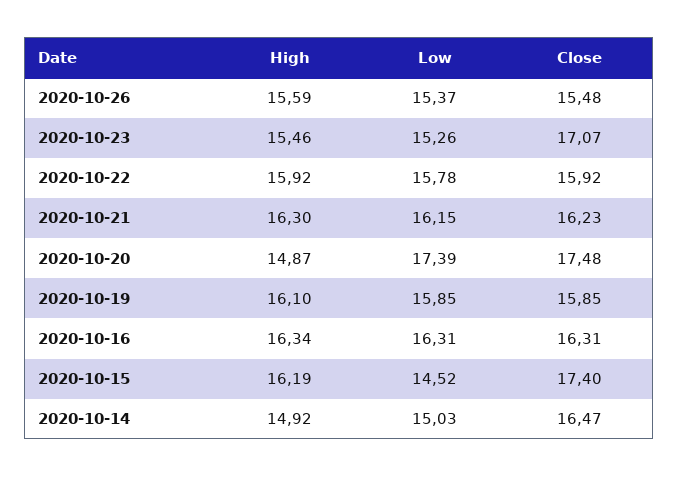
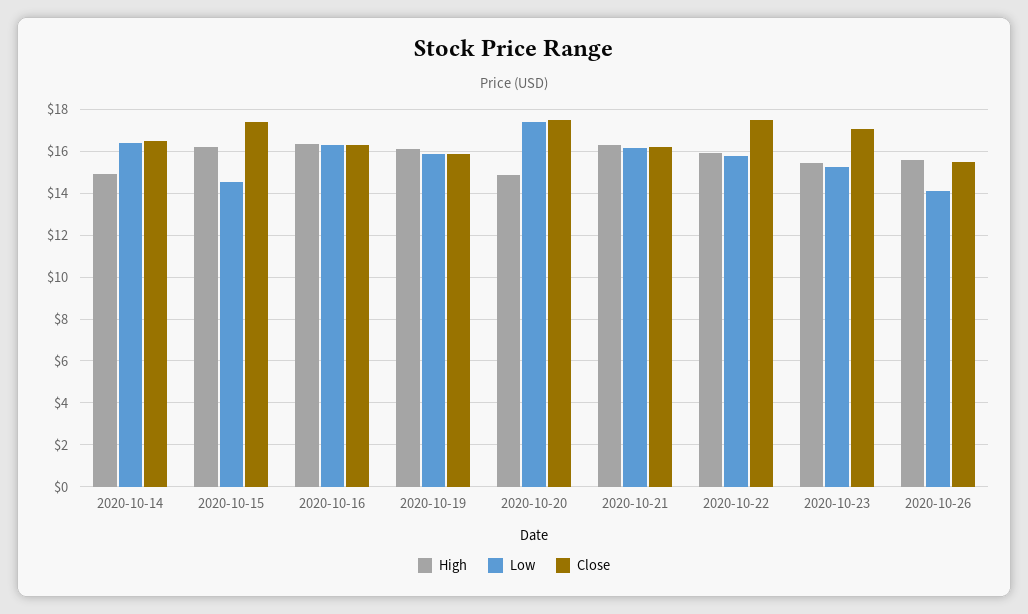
Low, 2020-10-26: 15.37 -> 14
Close, 2020-10-22: 15.92 -> 17.5
Low, 2020-10-14: 15.03 -> 16.5

